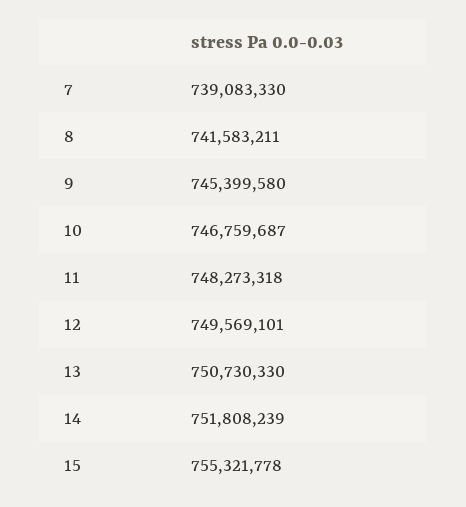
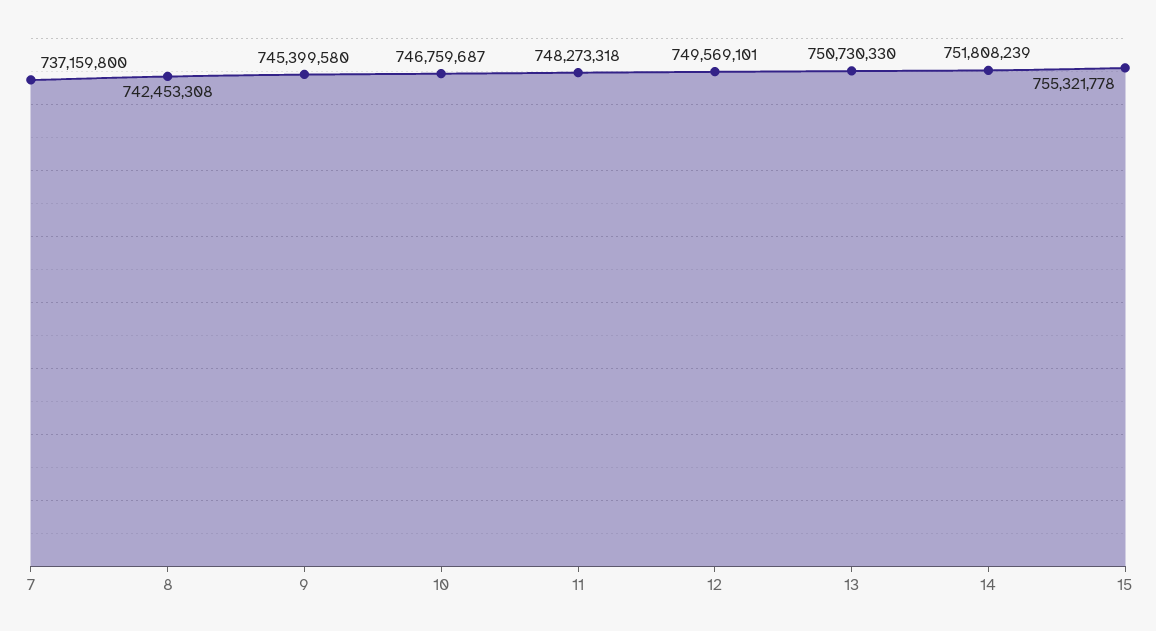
7: 739083330 -> 737159800
8: 741583211 -> 742453308

